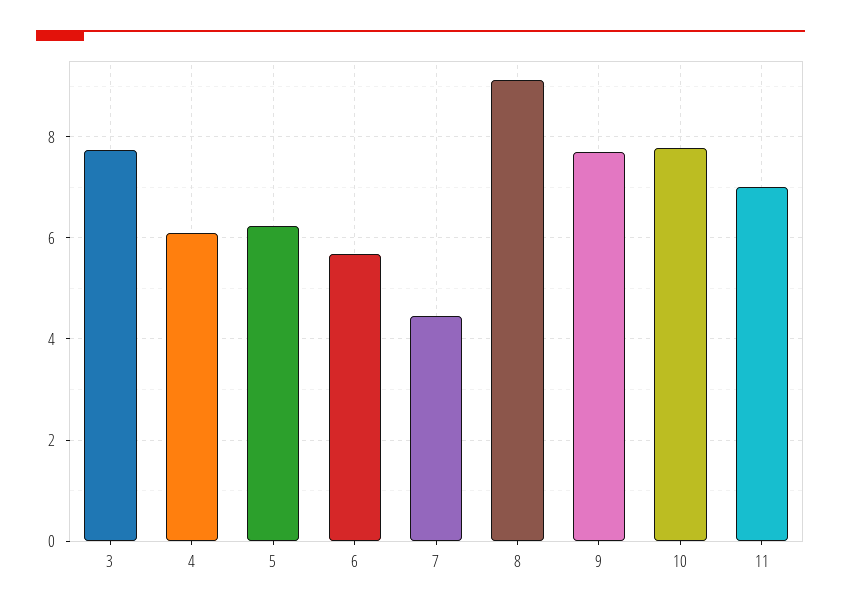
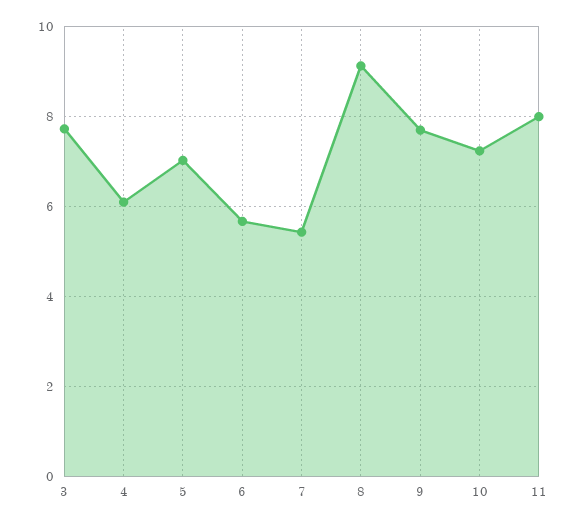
5: 6.2 -> 7
7: 4.4 -> 5.4
10: 7.8 -> 7.2
11: 7 -> 8

